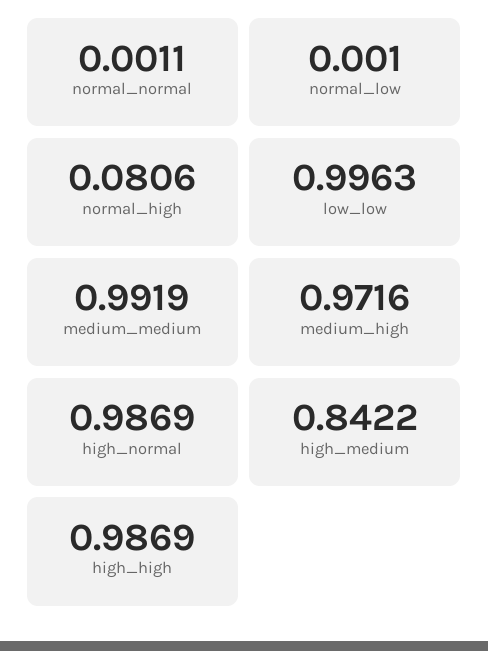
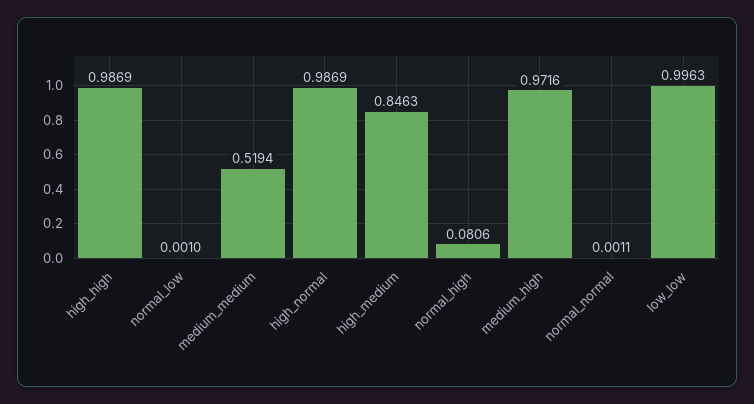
medium_medium: 0.9919 -> 0.5194
high_medium: 0.8422 -> 0.8463

